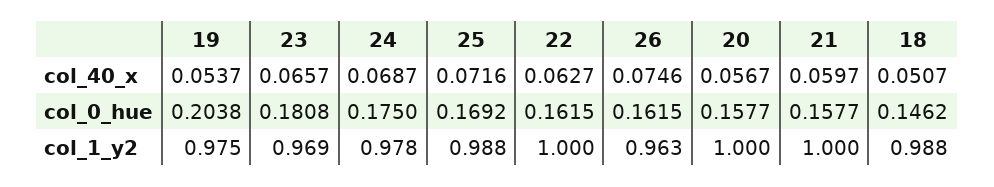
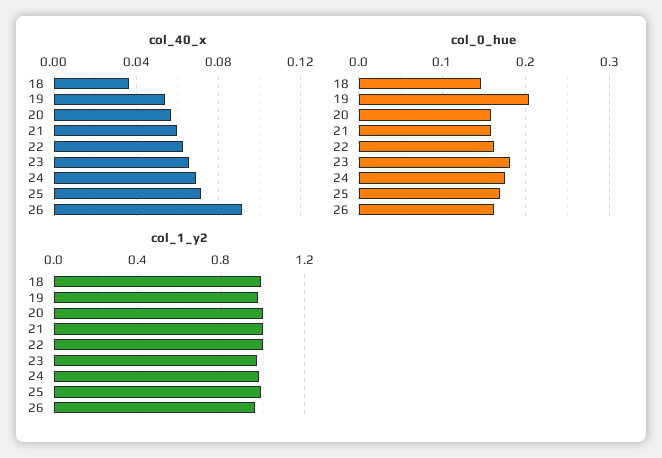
col_40_x, 26: 0.0746 -> 0.09
col_40_x, 18: 0.0507 -> 0.035

